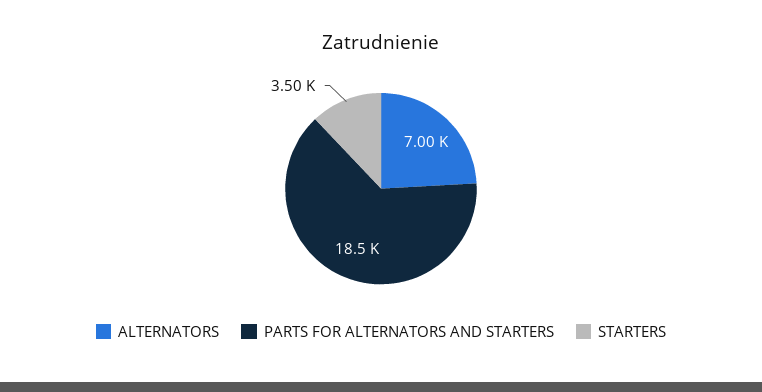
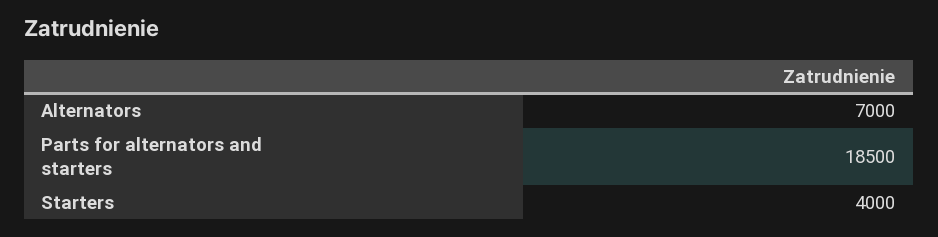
STARTERS: 3500 -> 4000

